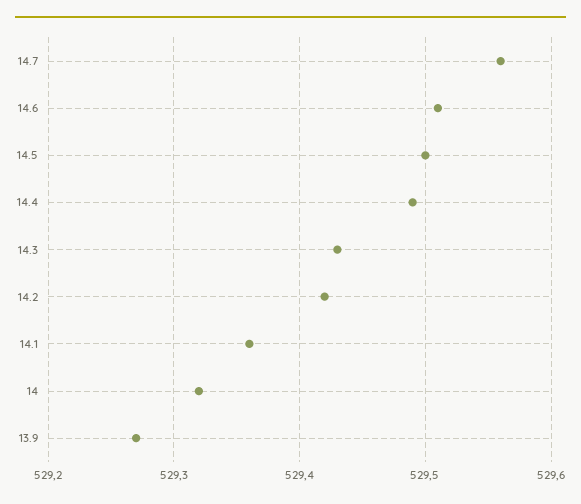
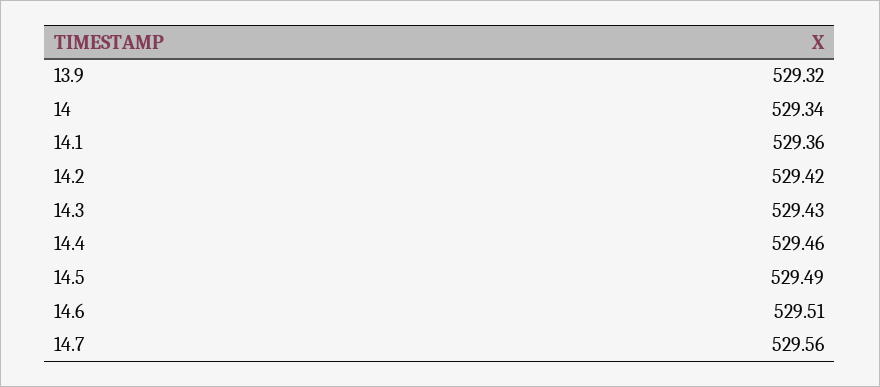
14.5: 529.5 -> 529.49
14.4: 529.49 -> 529.46
14: 529.32 -> 529.34
13.9: 529.27 -> 529.32

